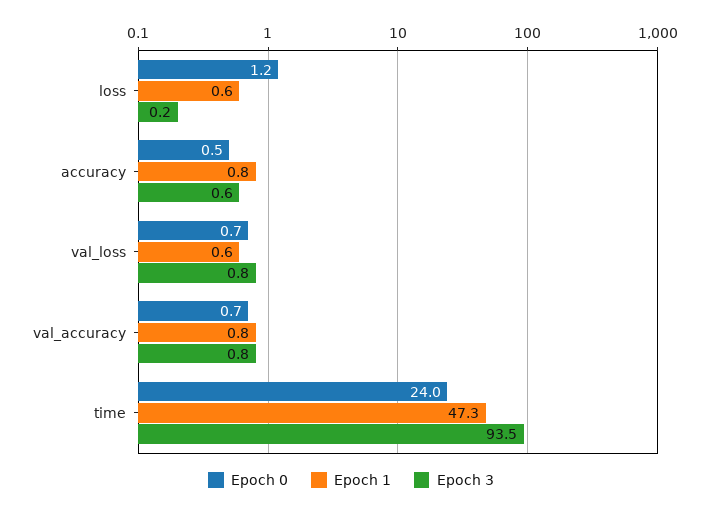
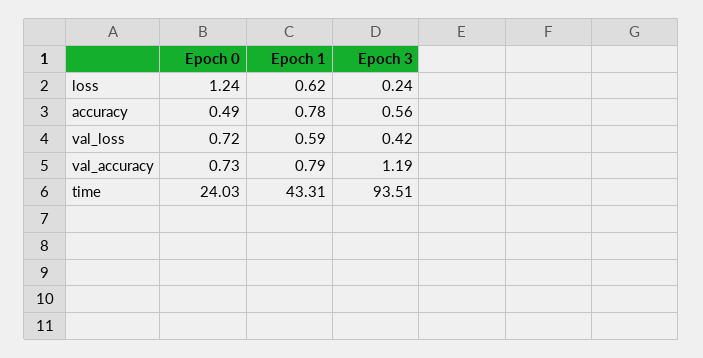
Epoch 3, val_loss: 0.8 -> 0.42
Epoch 3, val_accuracy: 0.8 -> 1.19
Epoch 1, time: 47.3 -> 43.31

